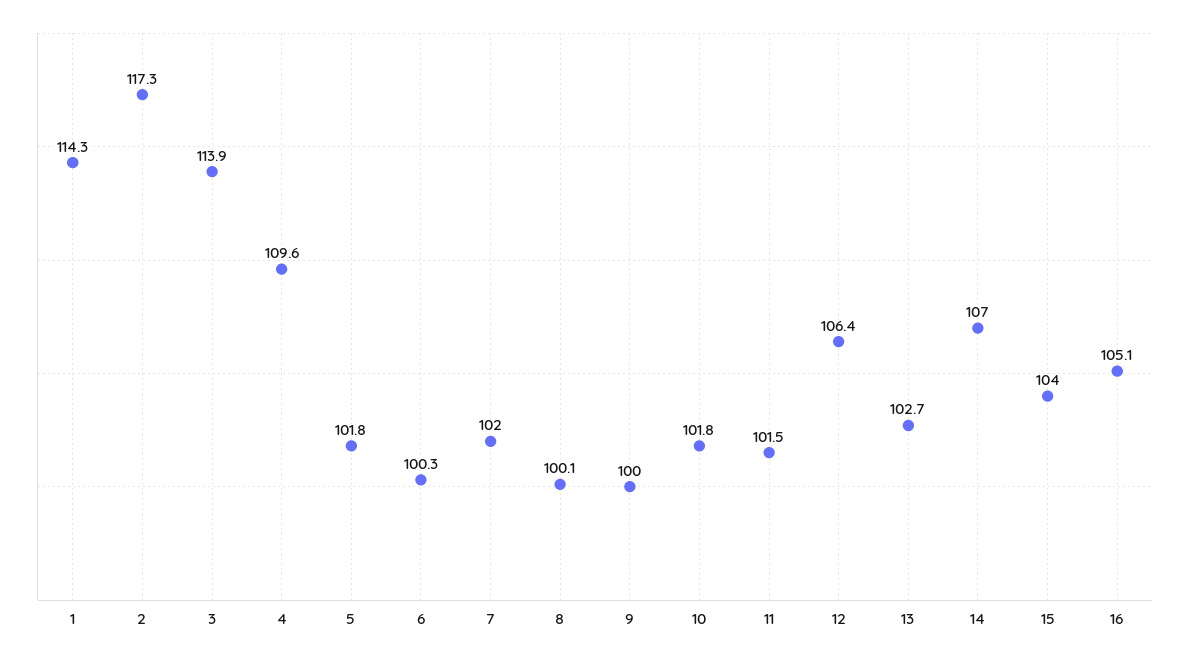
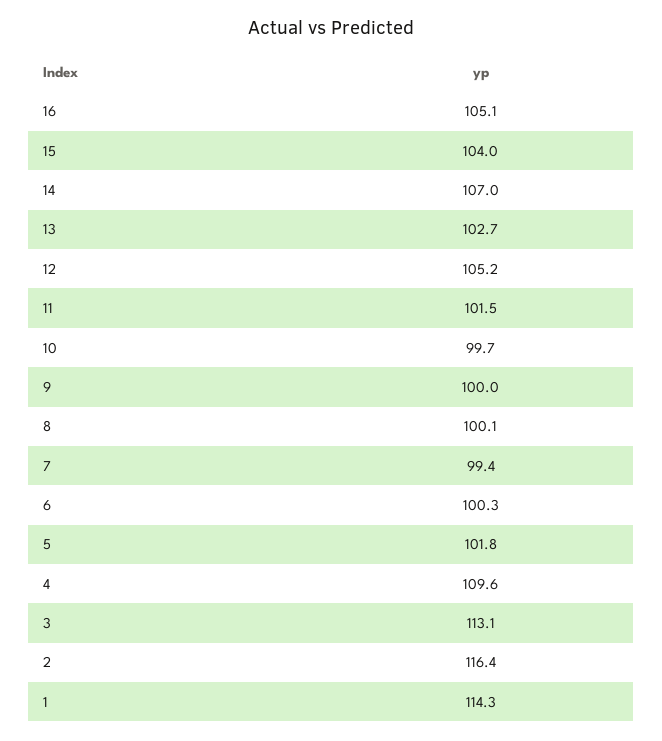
2: 117.3 -> 116.4
3: 113.9 -> 113.1
7: 102 -> 99.4
10: 101.8 -> 99.7
12: 106.4 -> 105.2

